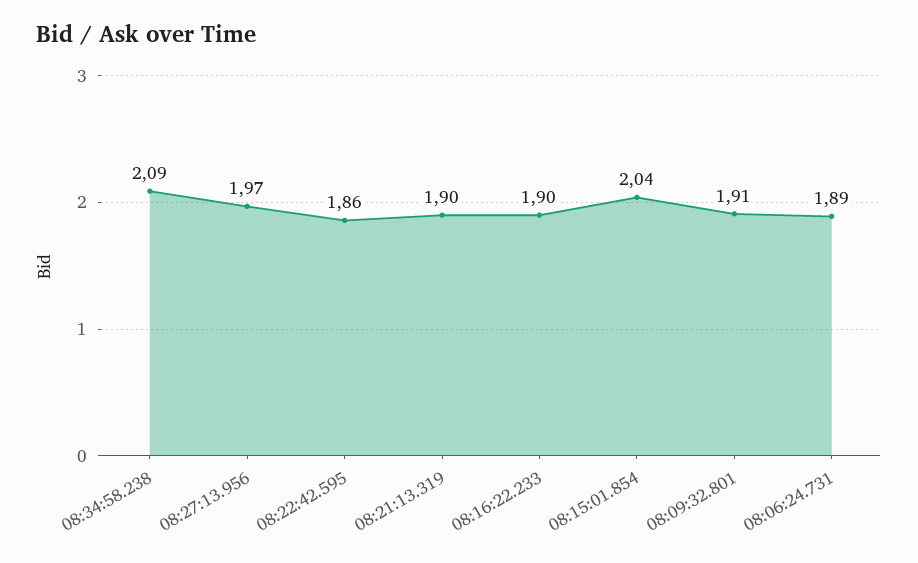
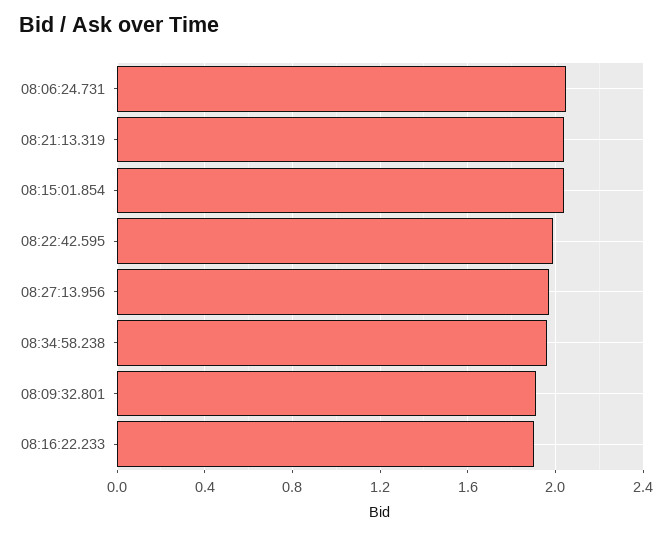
08:34:58.238: 2.09 -> 1.95
08:22:42.595: 1.86 -> 2
08:21:13.319: 1.9 -> 2.05
08:06:24.731: 1.89 -> 2.05

